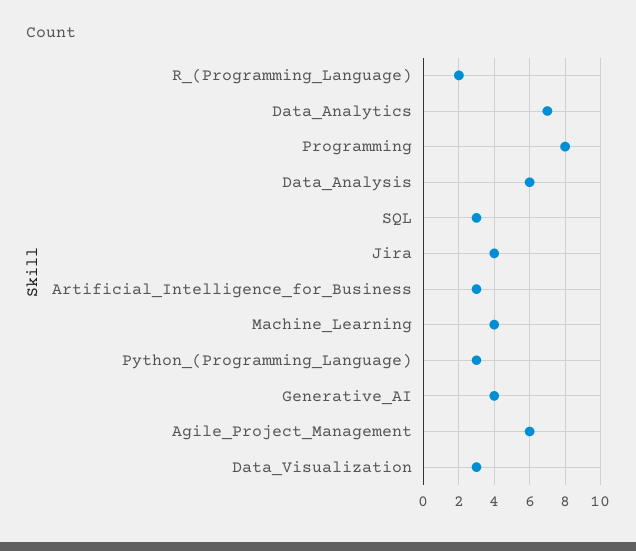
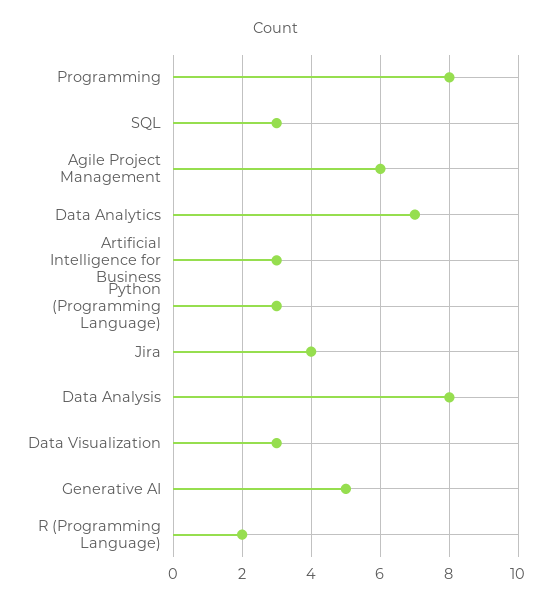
Data_Analysis: 6 -> 8
Machine_Learning: 4 -> none
Generative_AI: 4 -> 5

